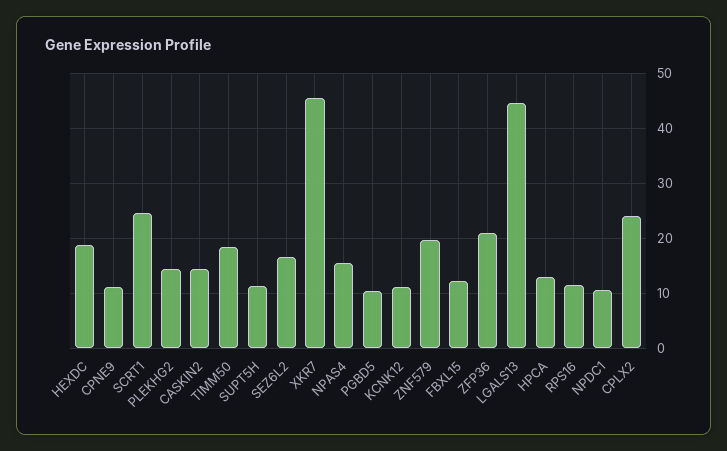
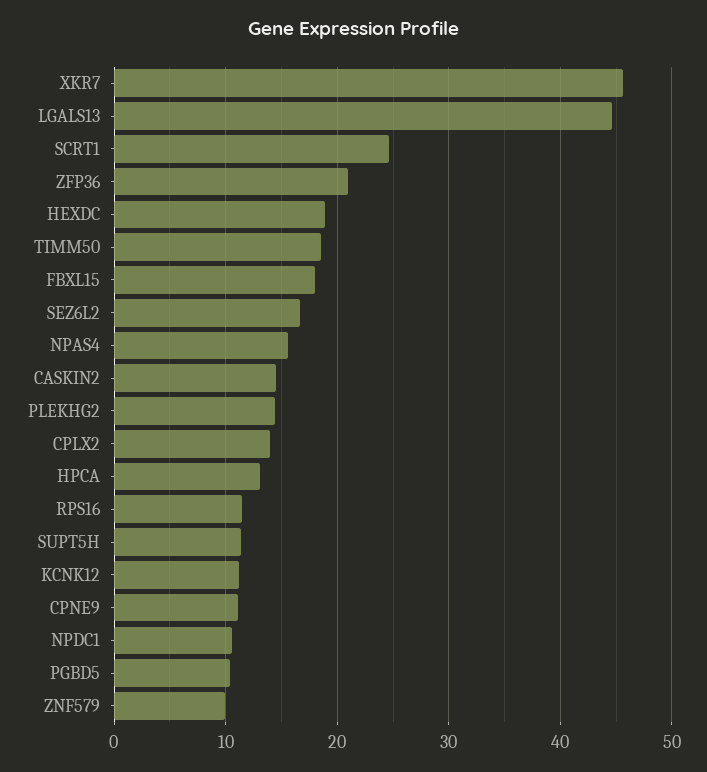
ZNF579: 20 -> 10
FBXL15: 12 -> 18
CPLX2: 24 -> 14

